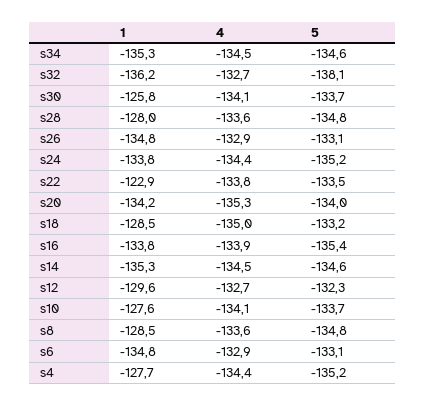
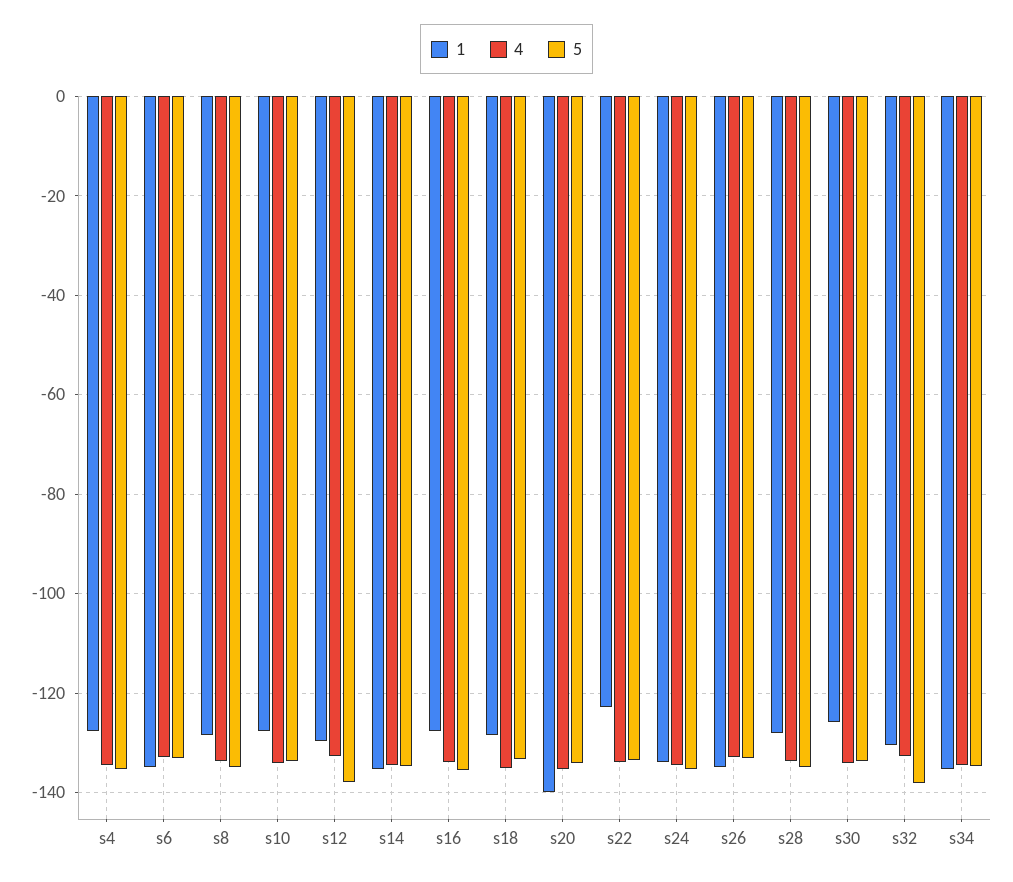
1, s32: -136.2 -> -130
1, s20: -134.2 -> -140
1, s16: -133.8 -> -128
5, s12: -132.3 -> -138

